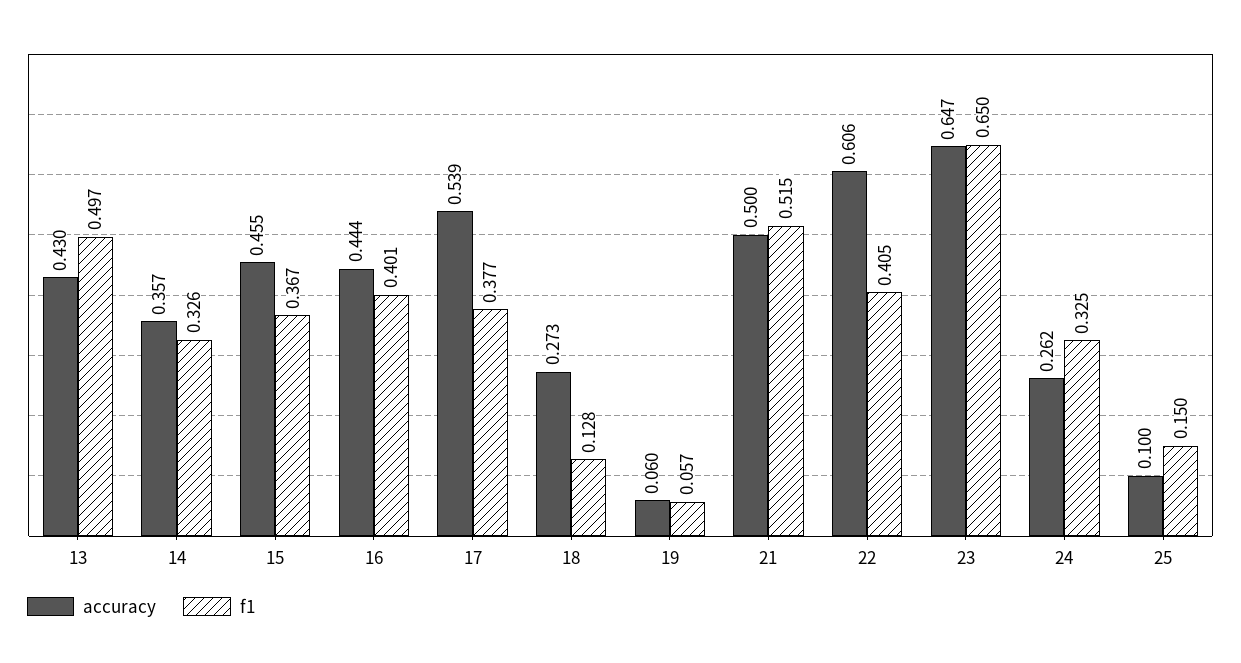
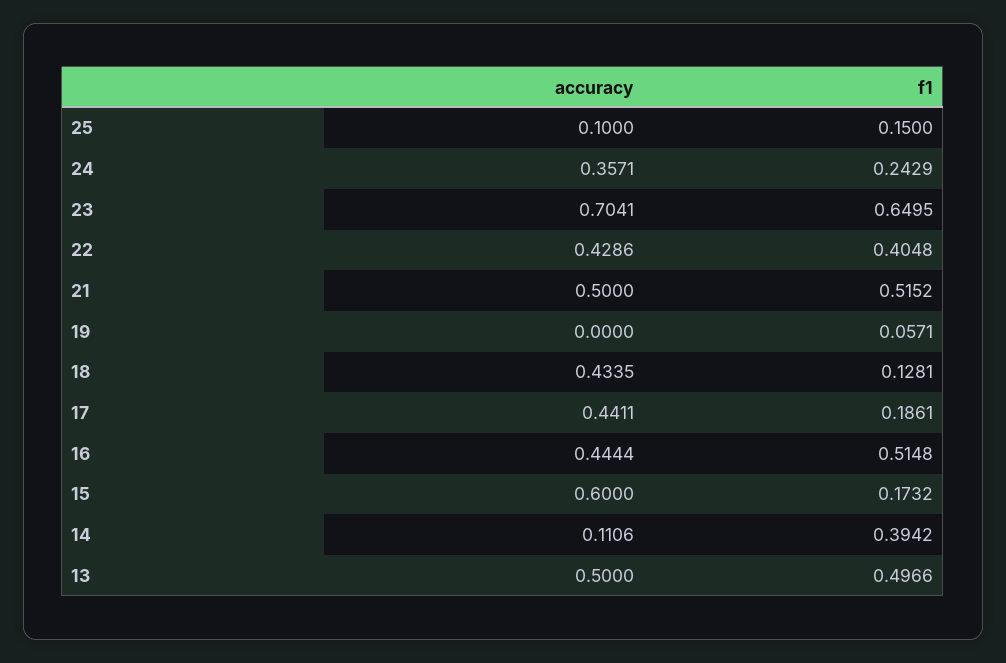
accuracy, 13: 0.43 -> 0.5
accuracy, 14: 0.357 -> 0.1106
f1, 14: 0.326 -> 0.3942
accuracy, 15: 0.455 -> 0.6
f1, 15: 0.367 -> 0.1732
f1, 16: 0.401 -> 0.5148
accuracy, 17: 0.539 -> 0.4411
f1, 17: 0.377 -> 0.1861
accuracy, 18: 0.273 -> 0.4335
accuracy, 19: 0.06 -> 0
accuracy, 22: 0.606 -> 0.4286
accuracy, 23: 0.647 -> 0.7041
accuracy, 24: 0.262 -> 0.3571
f1, 24: 0.325 -> 0.2429

